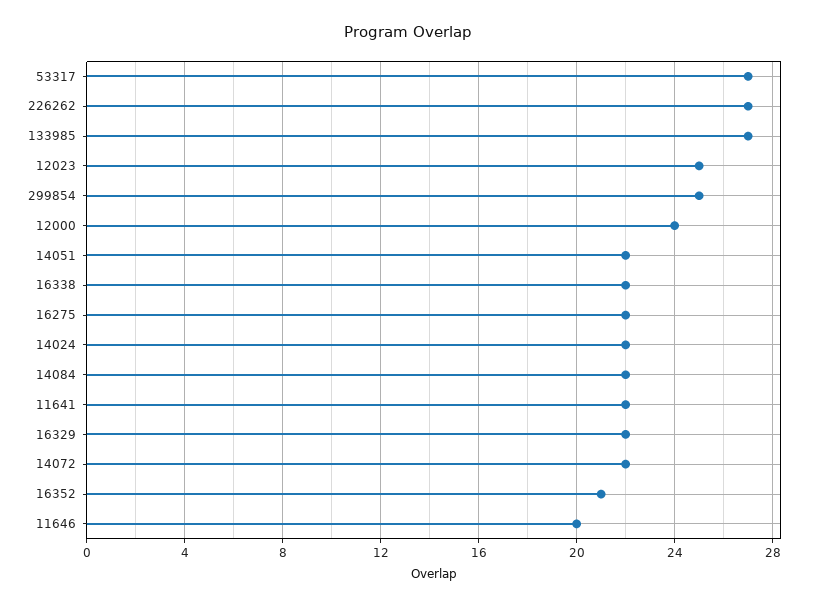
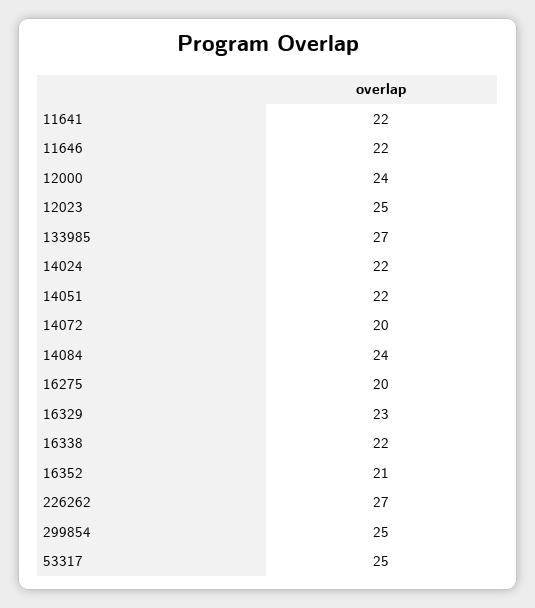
53317: 27 -> 25
16275: 22 -> 20
14084: 22 -> 24
16329: 22 -> 23
14072: 22 -> 20
11646: 20 -> 22

